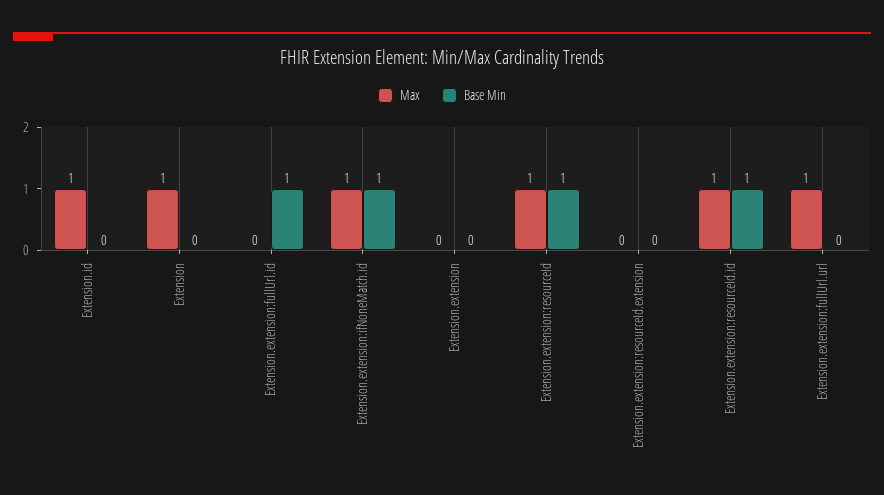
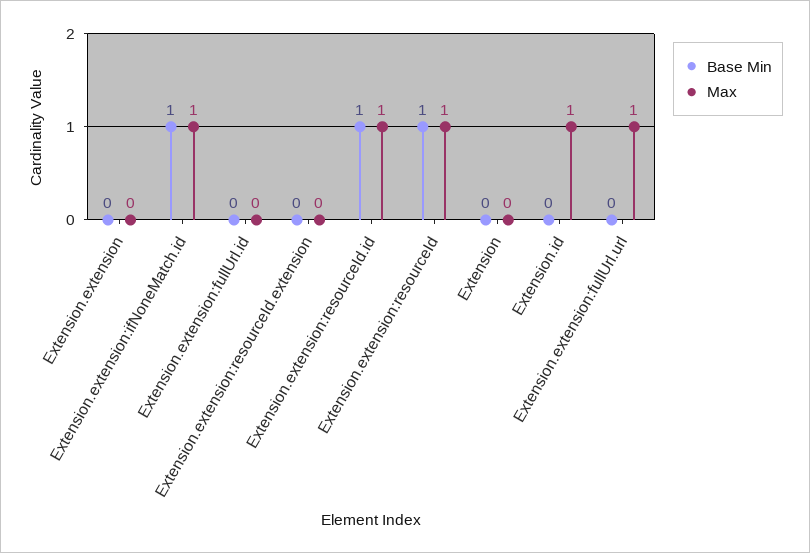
Max, Extension: 1 -> 0
Base Min, Extension.extension:fullUrl.id: 1 -> 0

